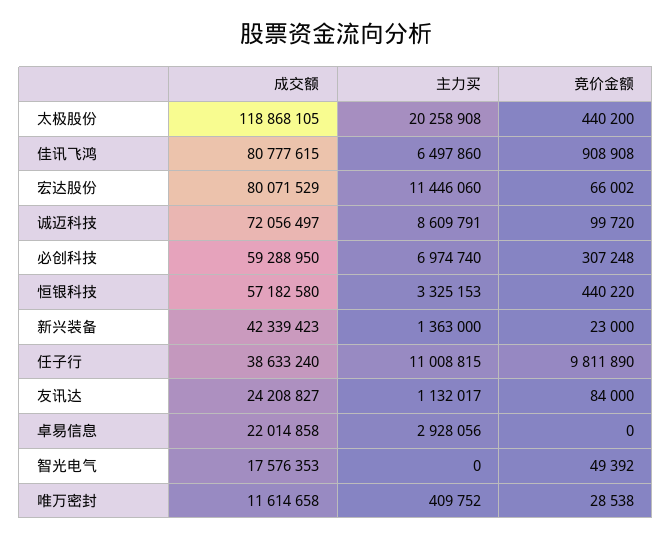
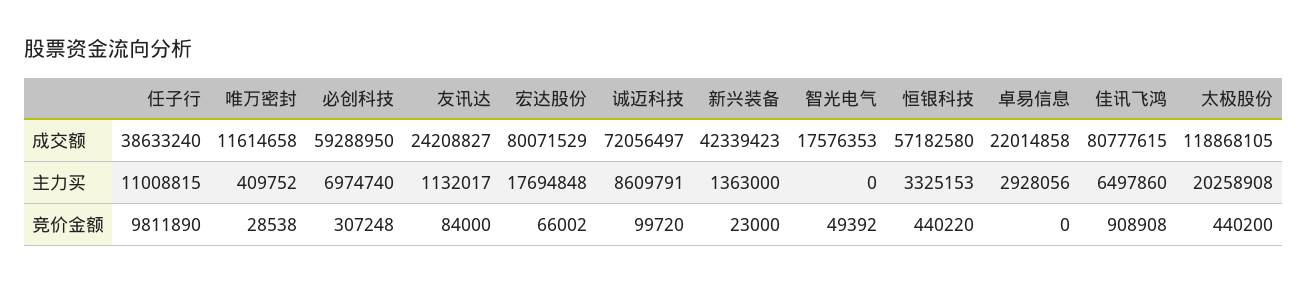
主力买, 宏达股份: 11446060 -> 17694848

